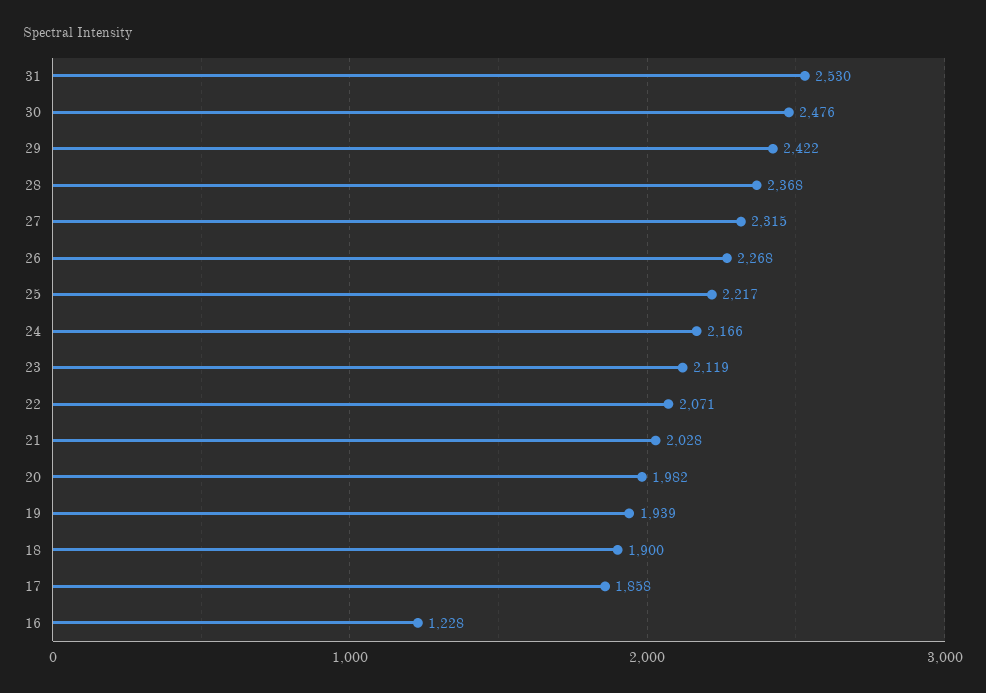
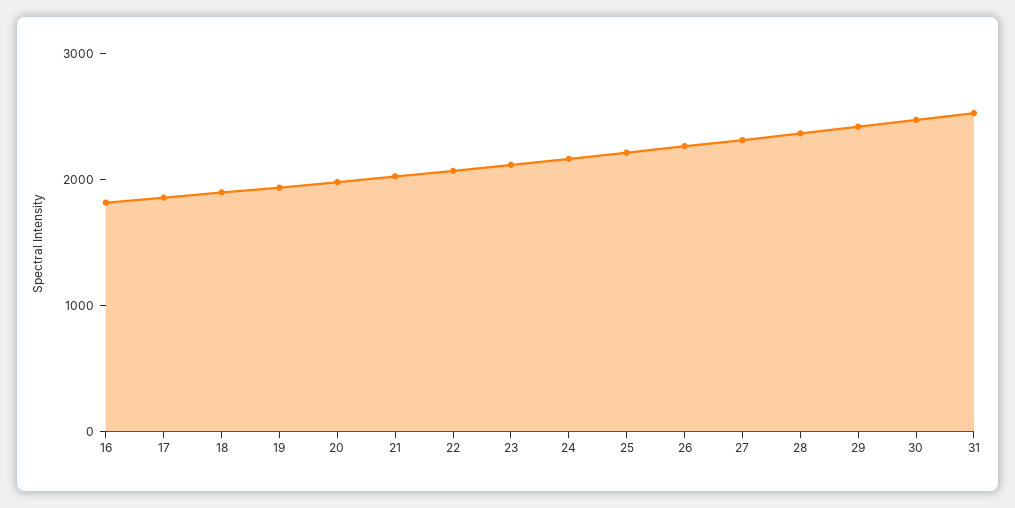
16: 1228 -> 1800

